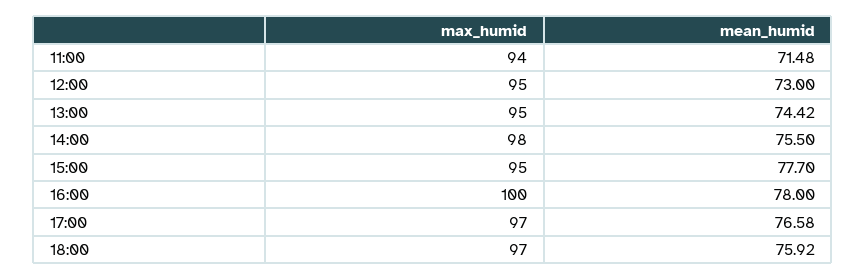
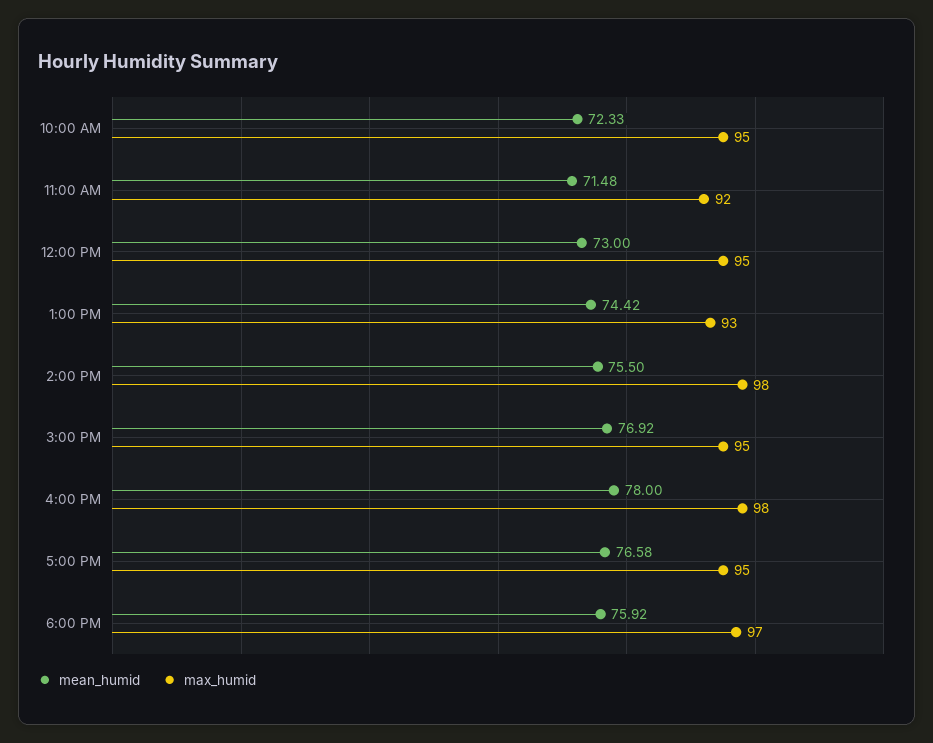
max_humid, 11:00: 94 -> 92
max_humid, 13:00: 95 -> 93
mean_humid, 15:00: 77.7 -> 76.92
max_humid, 16:00: 100 -> 98
max_humid, 17:00: 97 -> 95
mean_humid, 10:00 AM: none -> 72.33
max_humid, 10:00 AM: none -> 95

